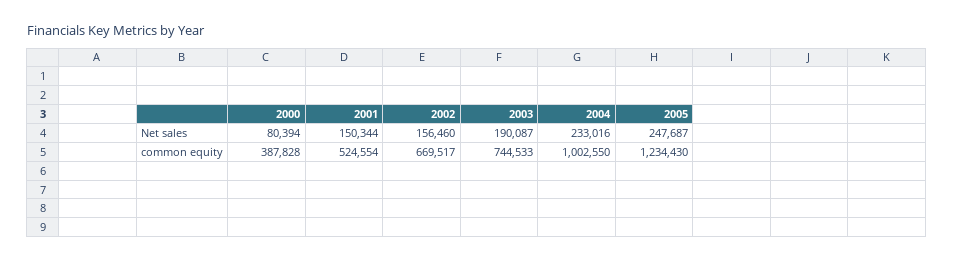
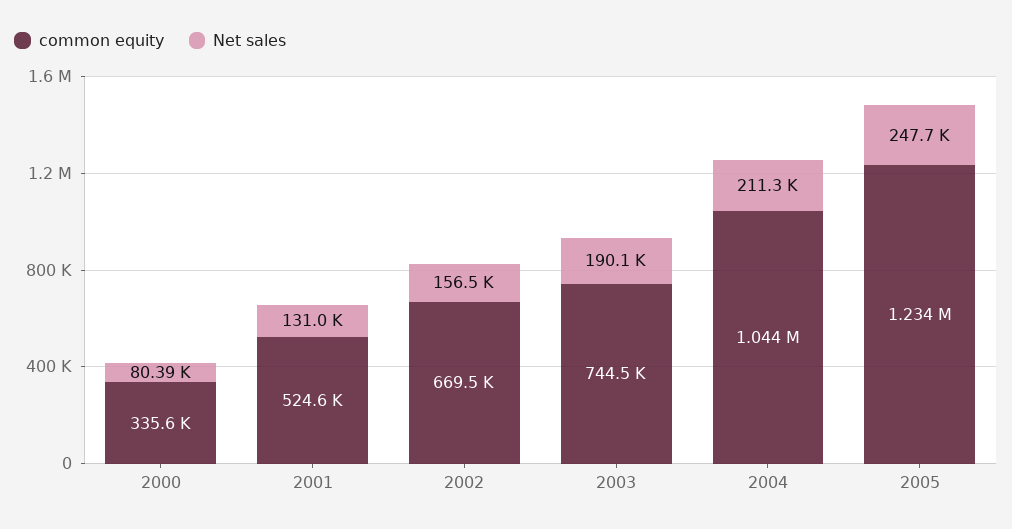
Net sales, 2001: 150344 -> 131000
Net sales, 2004: 233016 -> 211300
common equity, 2000: 387828 -> 335600
common equity, 2004: 1002550 -> 1044000

